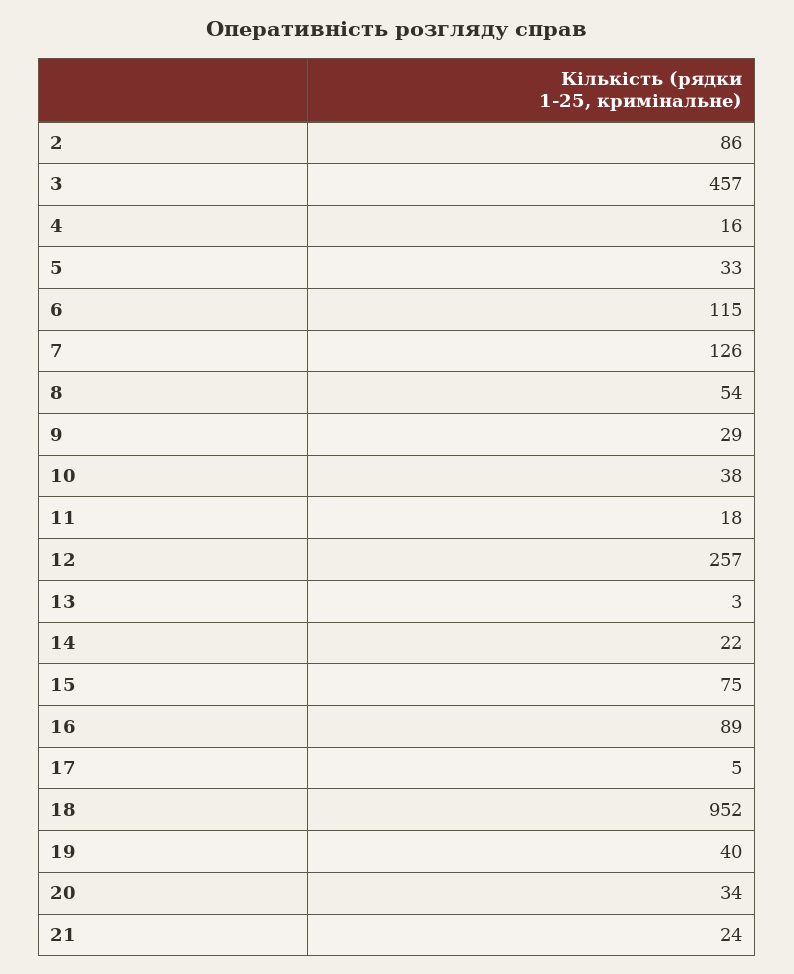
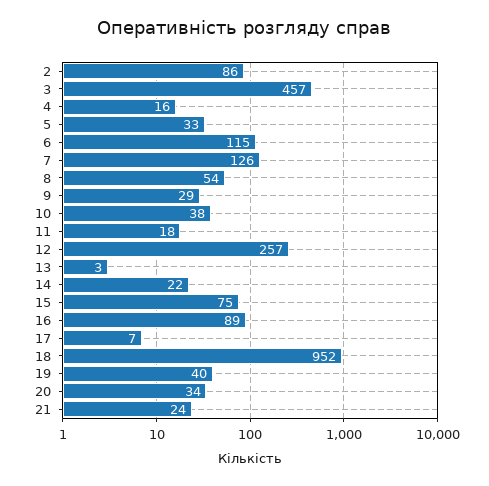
17: 5 -> 7

